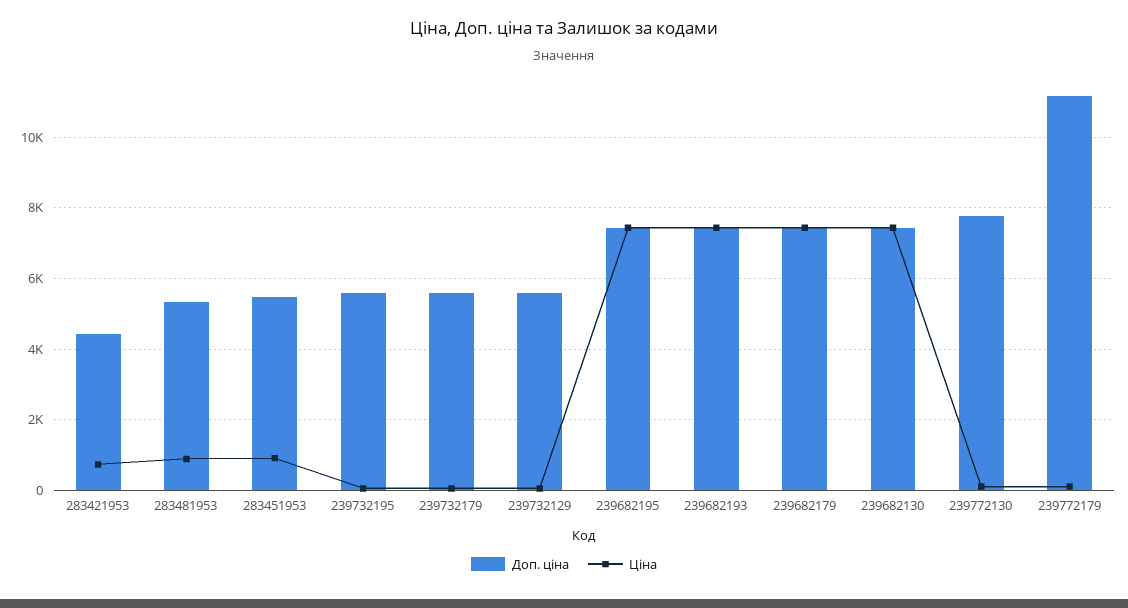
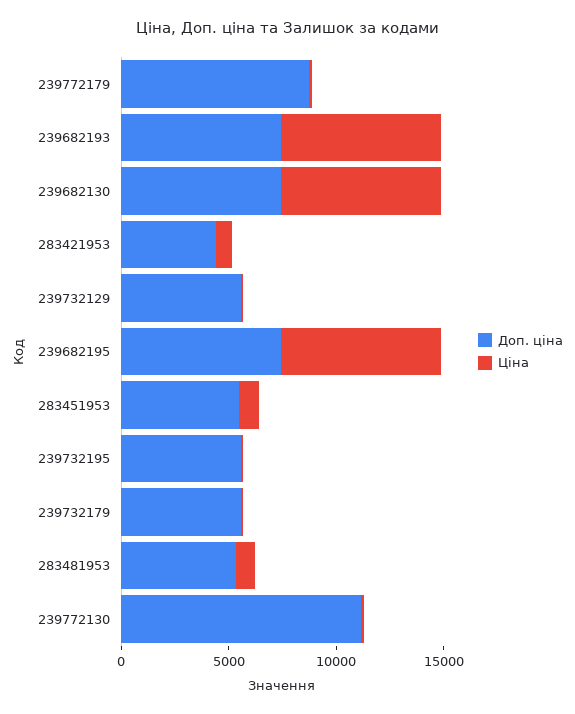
Доп. ціна, 239682179: 7400 -> none
Ціна, 239682179: 7400 -> none
Доп. ціна, 239772130: 7800 -> 11000
Доп. ціна, 239772179: 11200 -> 9000

